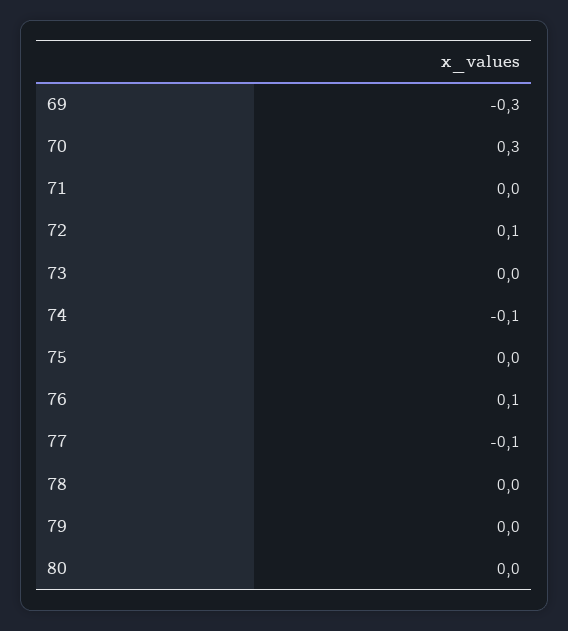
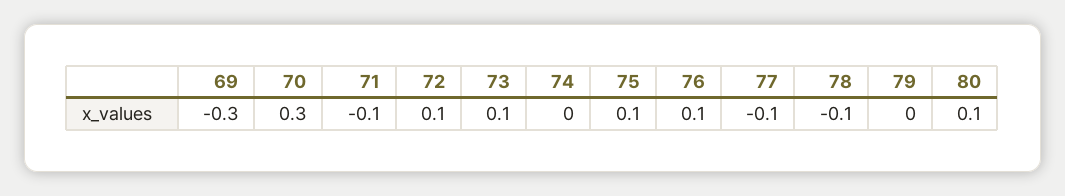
71: 0 -> -0.1
73: 0 -> 0.1
74: -0.1 -> 0
75: 0 -> 0.1
78: 0 -> -0.1
80: 0 -> 0.1

